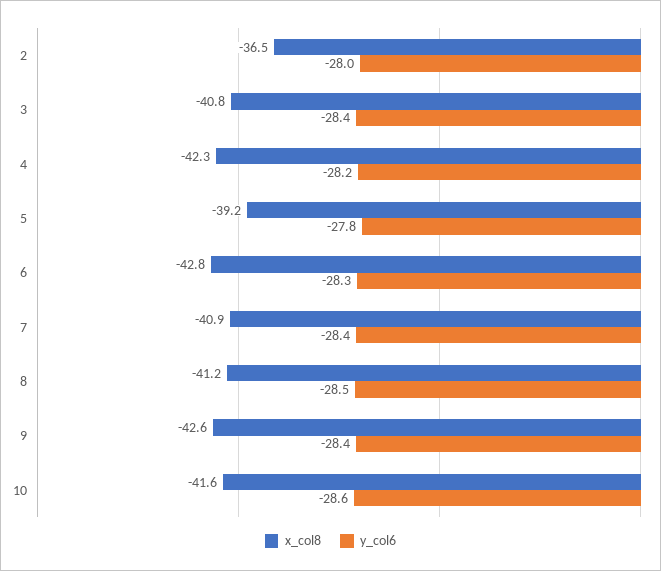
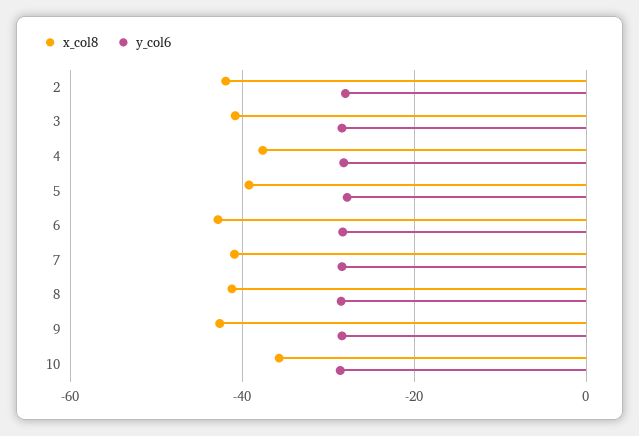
x_col8, 2: -36.5 -> -42
x_col8, 4: -42.3 -> -38
x_col8, 10: -41.6 -> -36

